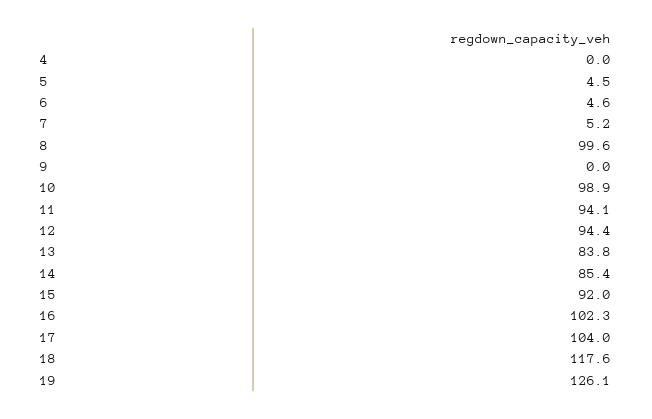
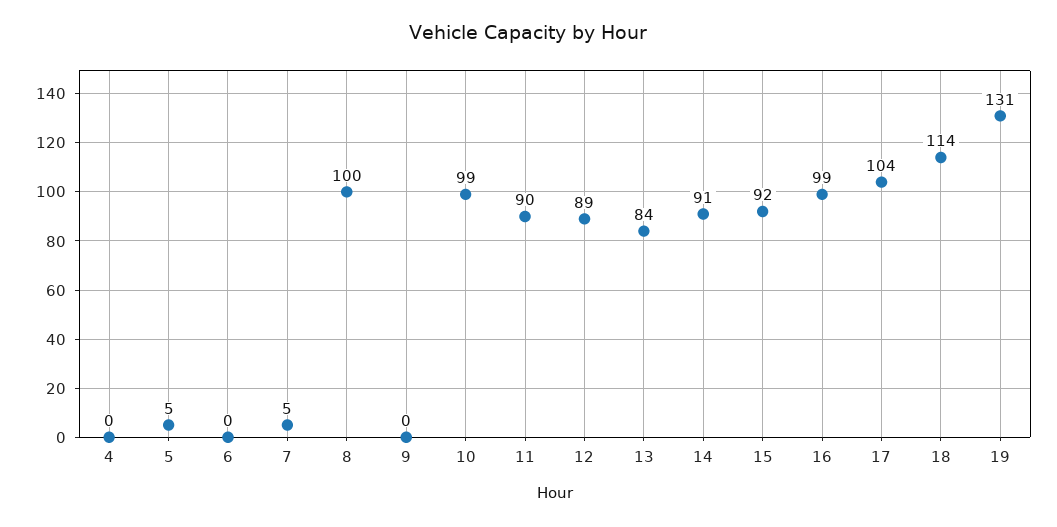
6: 4.6 -> 0
11: 94.1 -> 90
12: 94.4 -> 89
14: 85.4 -> 91
16: 102.3 -> 99
18: 117.6 -> 114
19: 126.1 -> 131

